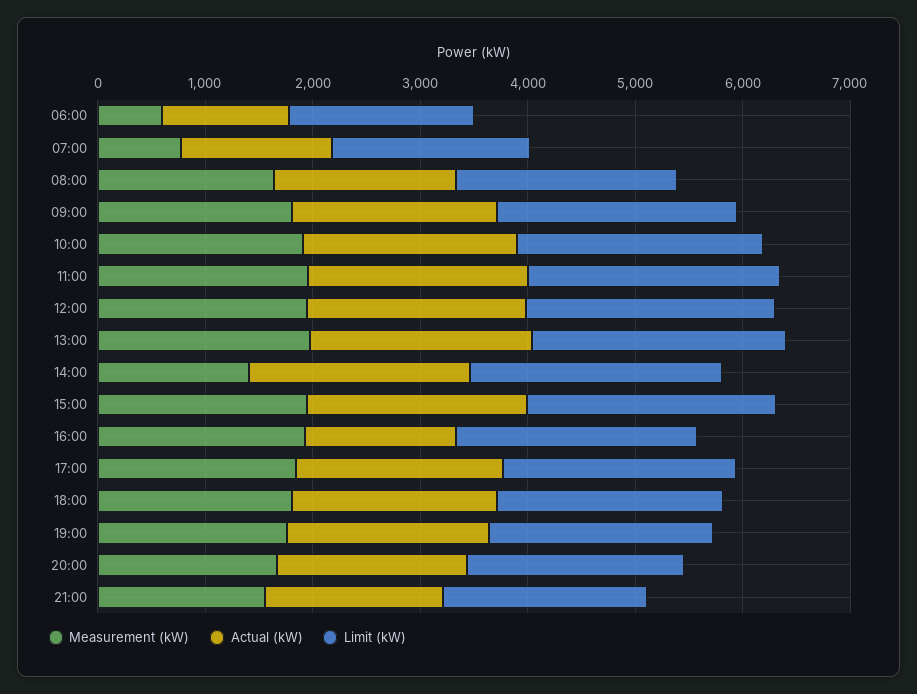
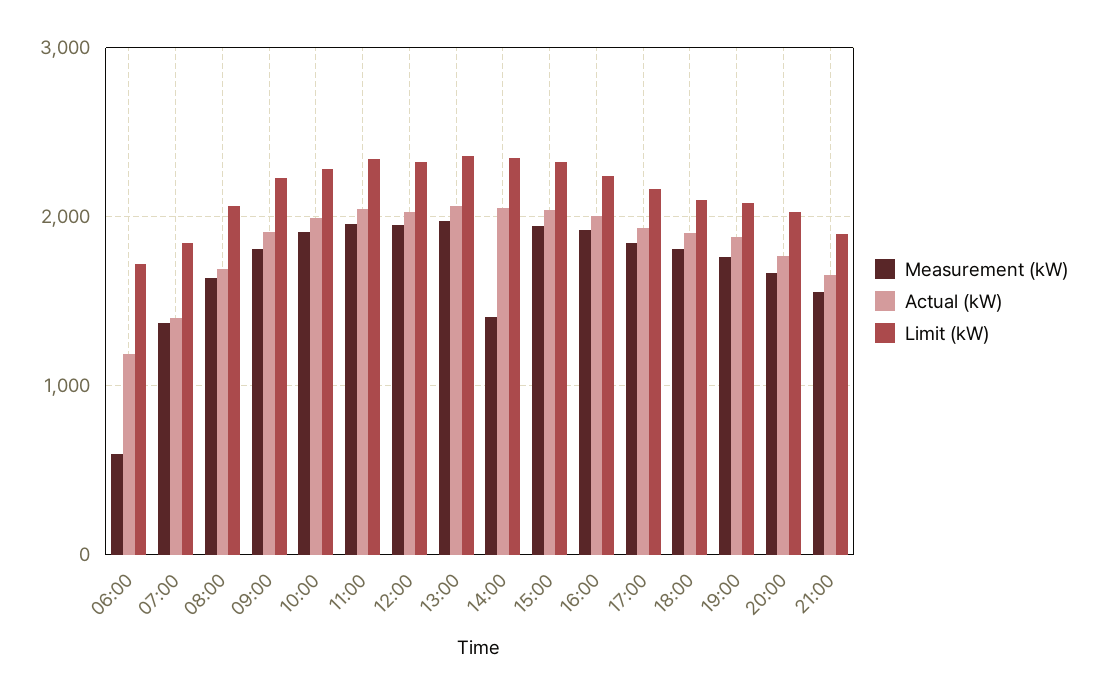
Measurement (kW), 07:00: 800 -> 1400
Actual (kW), 16:00: 1400 -> 2000

